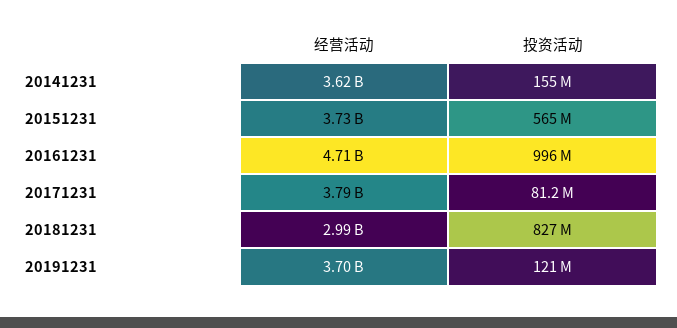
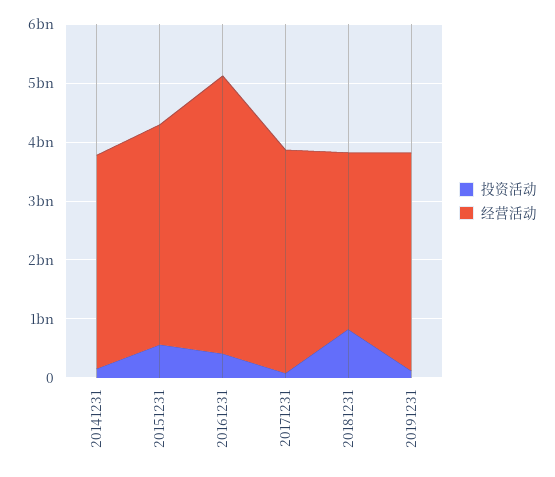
投资活动, 20161231: 996000000 -> 400000000

